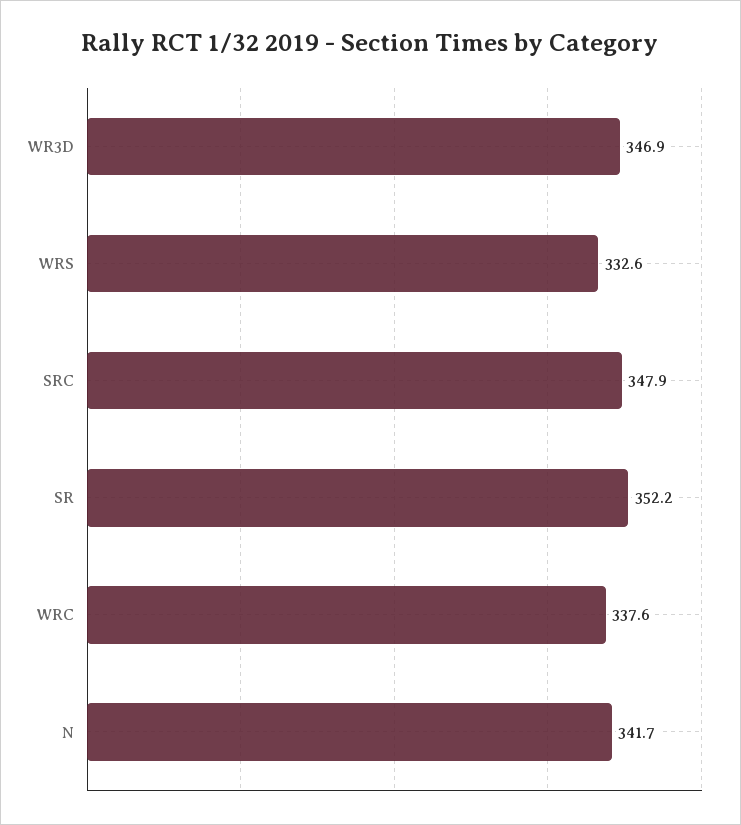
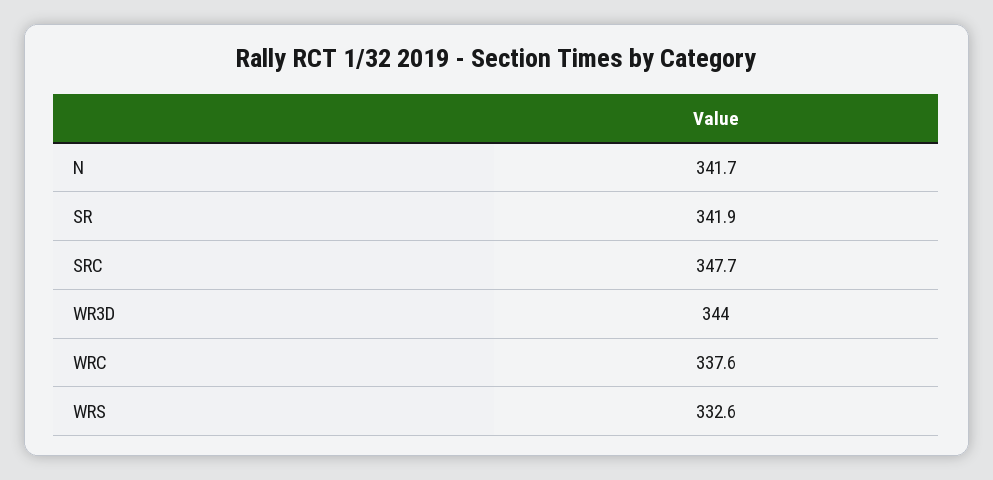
WR3D: 346.9 -> 344
SRC: 347.9 -> 347.7
SR: 352.2 -> 341.9

